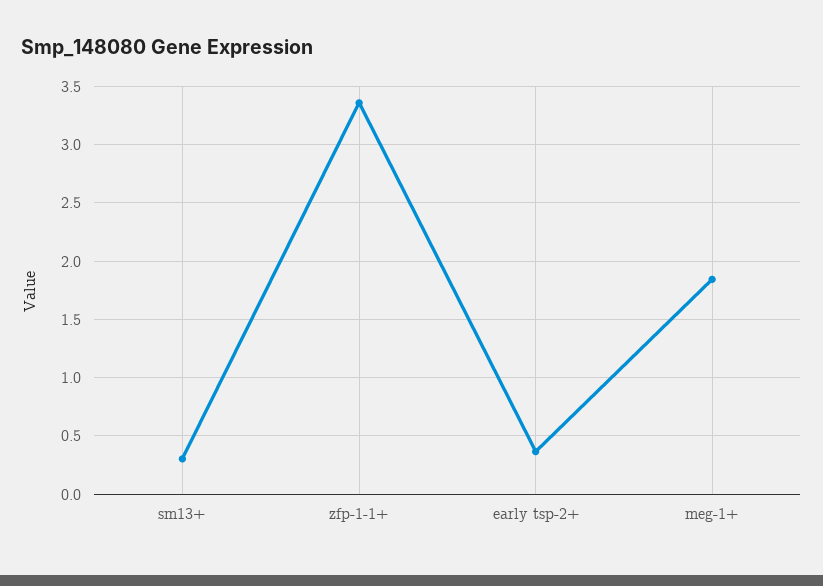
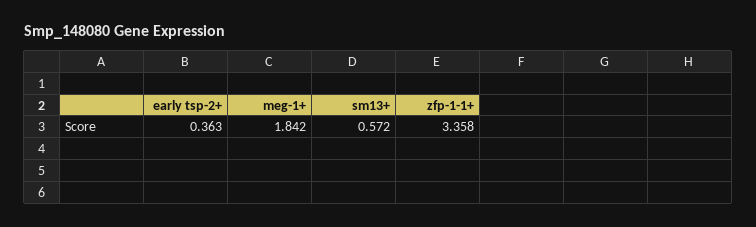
sm13+: 0.3 -> 0.572

